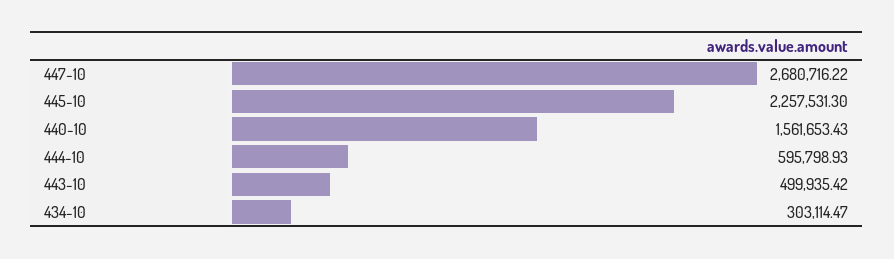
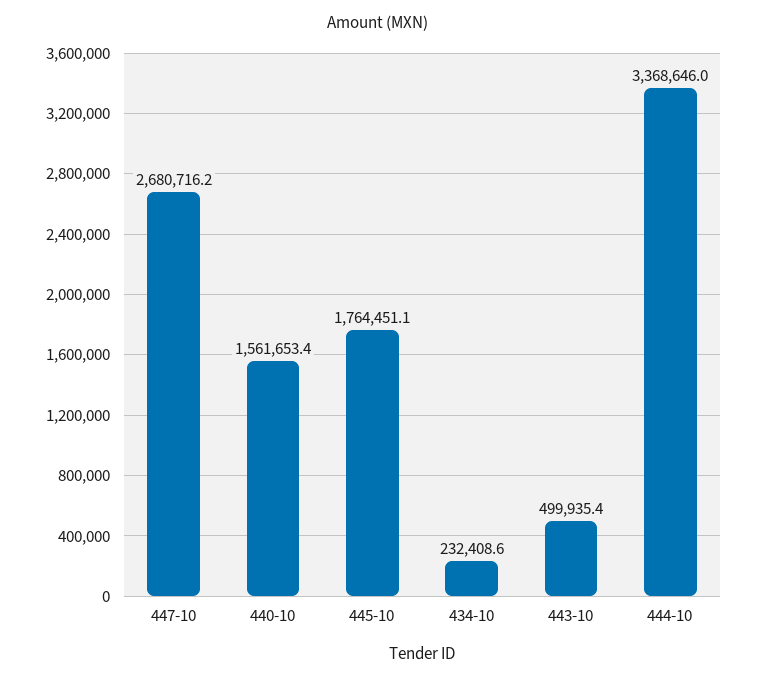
445-10: 2257531.3 -> 1764451.1
444-10: 595798.93 -> 3368646
434-10: 303114.47 -> 232408.6

